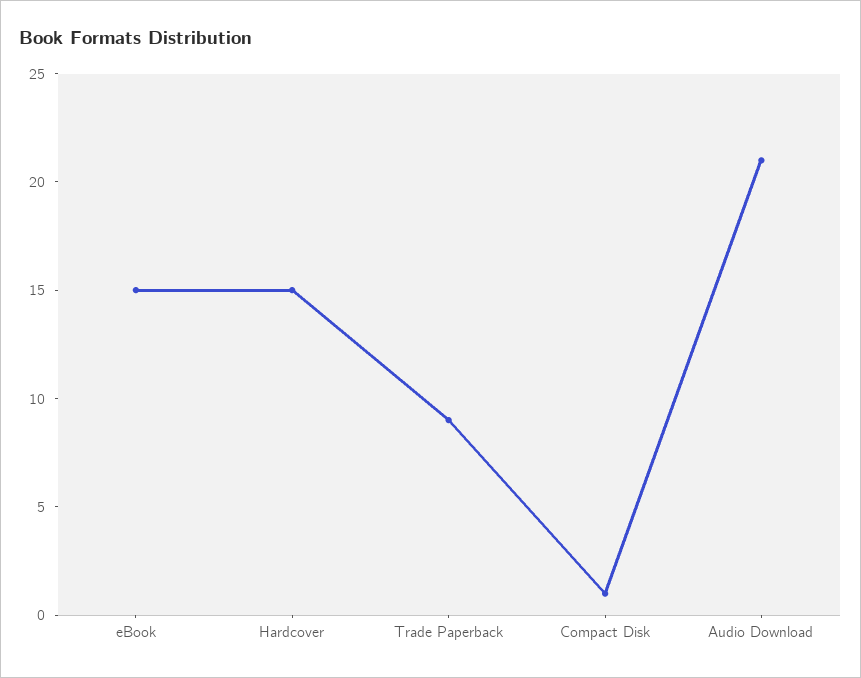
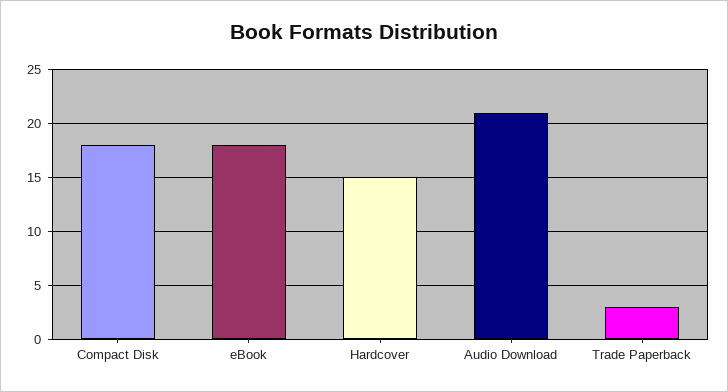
eBook: 15 -> 18
Trade Paperback: 9 -> 3
Compact Disk: 1 -> 18

